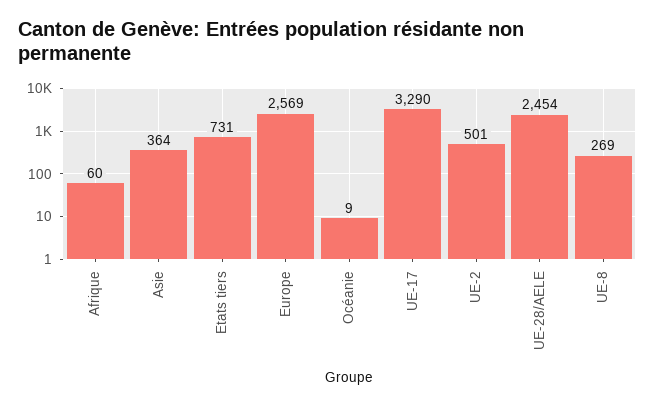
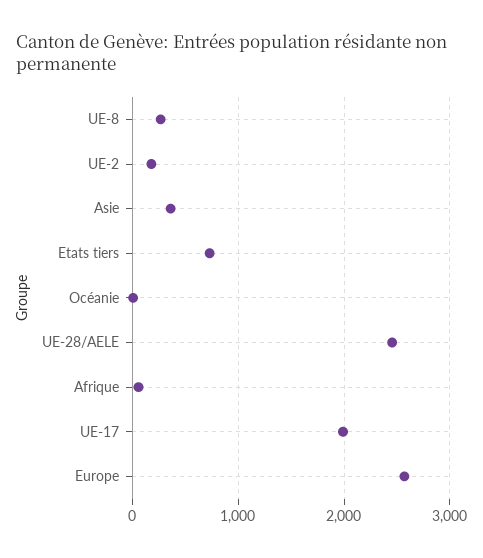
UE-17: 3290 -> 2000
UE-2: 501 -> 200

